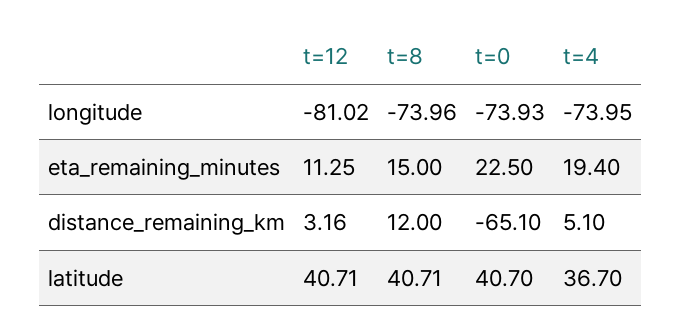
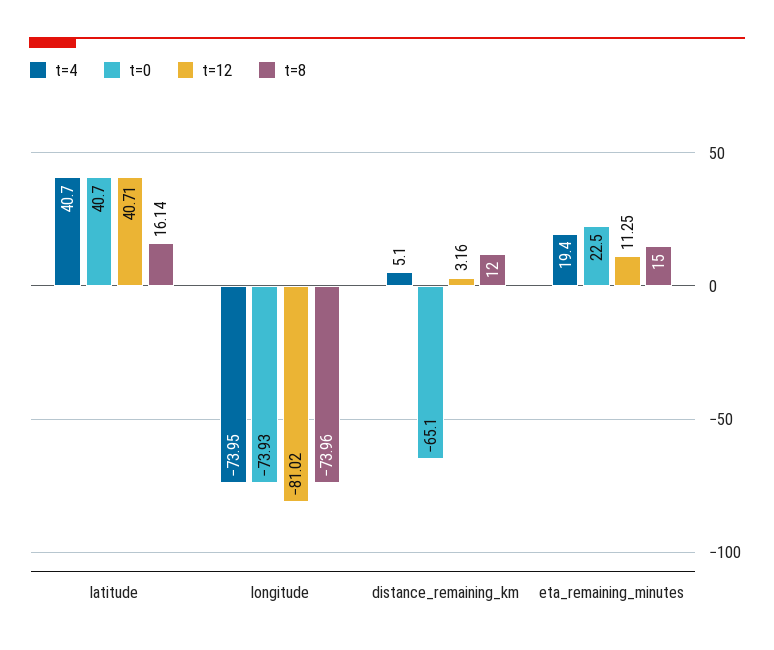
t=8, latitude: 40.71 -> 16.14
t=4, latitude: 36.7 -> 40.7

